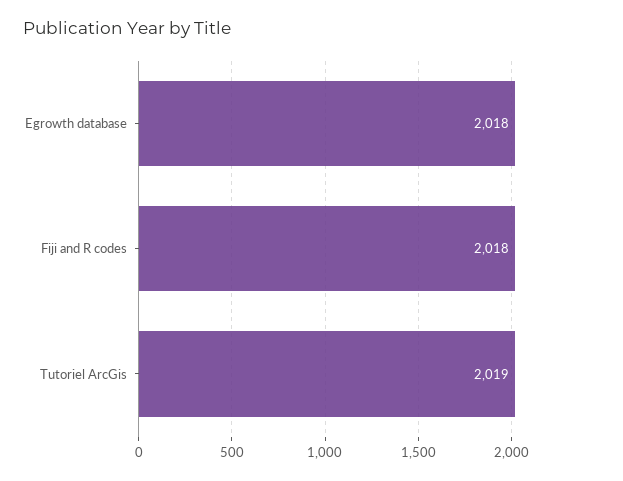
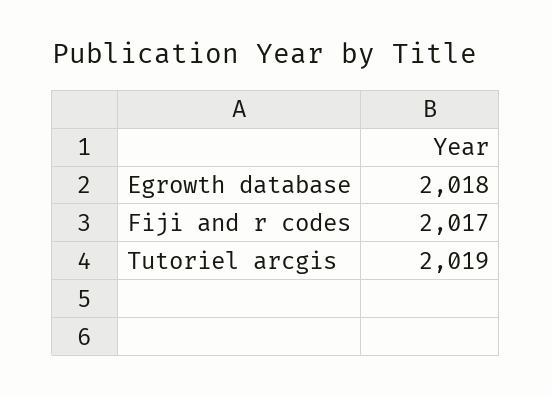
Fiji and R codes: 2018 -> 2017

